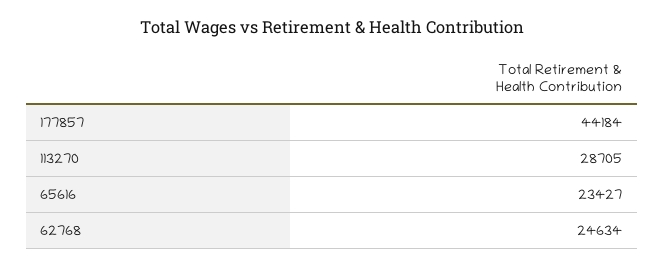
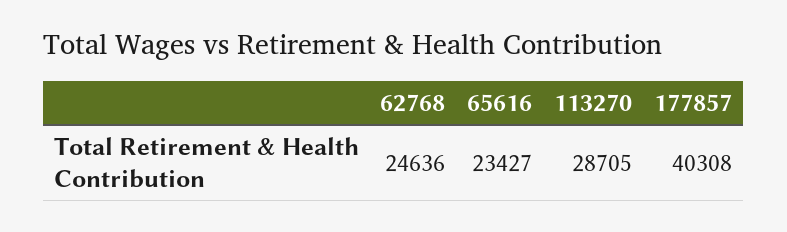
177857: 44184 -> 40308
62768: 24634 -> 24636

